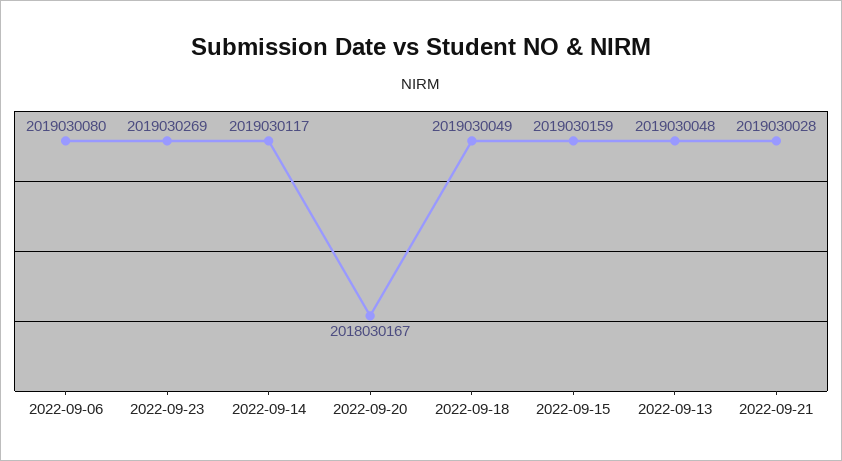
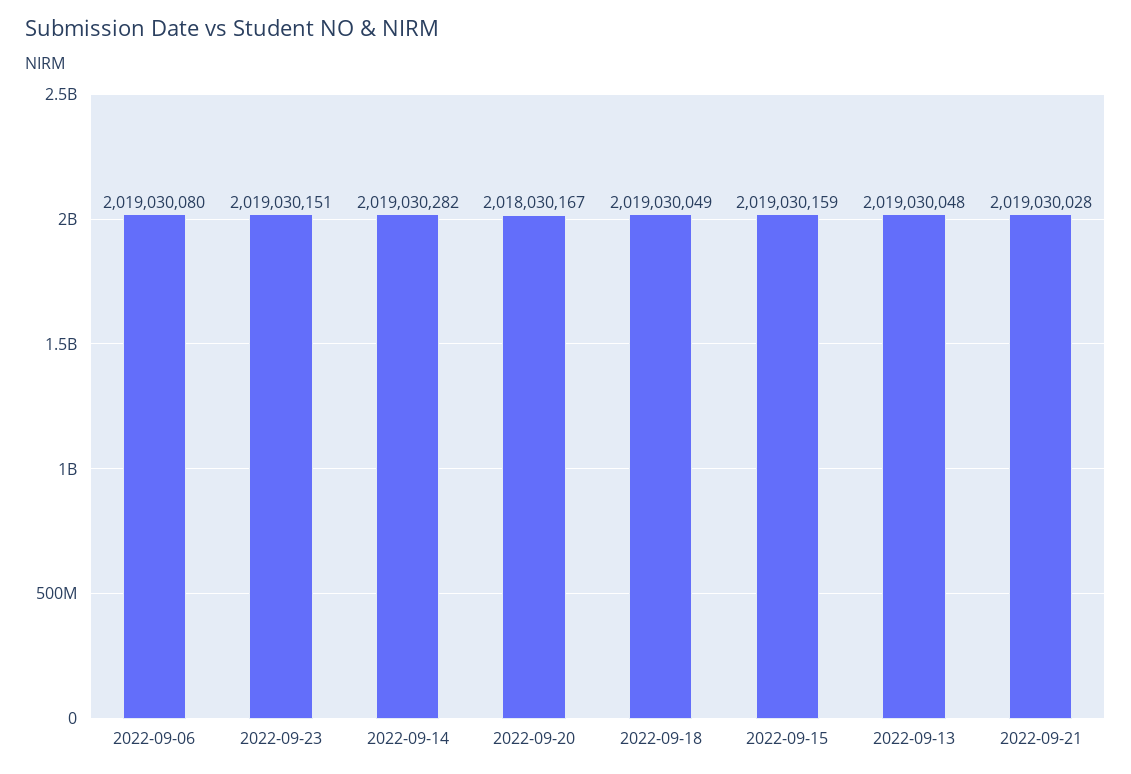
2022-09-23: 2019030269 -> 2019030151
2022-09-14: 2019030117 -> 2019030282

